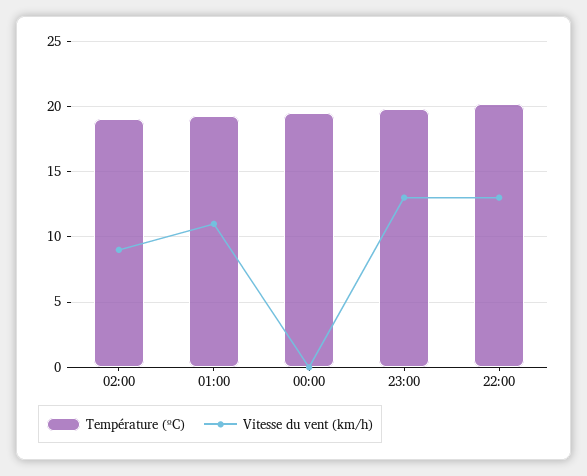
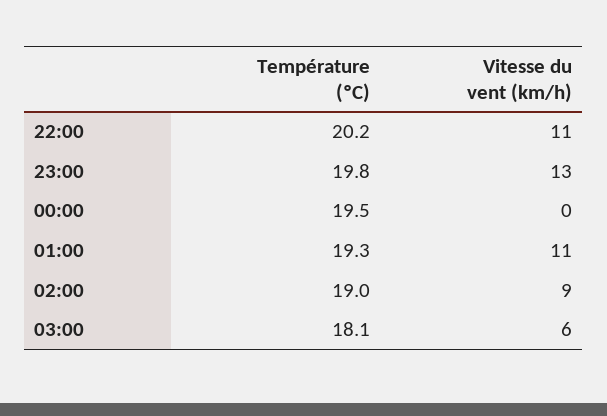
Vitesse du vent (km/h), 22:00: 13 -> 11
Température (ºC), 03:00: none -> 18.1
Vitesse du vent (km/h), 03:00: none -> 6

